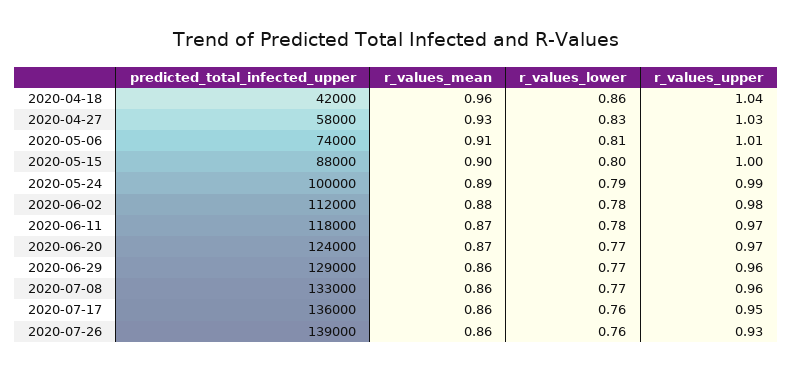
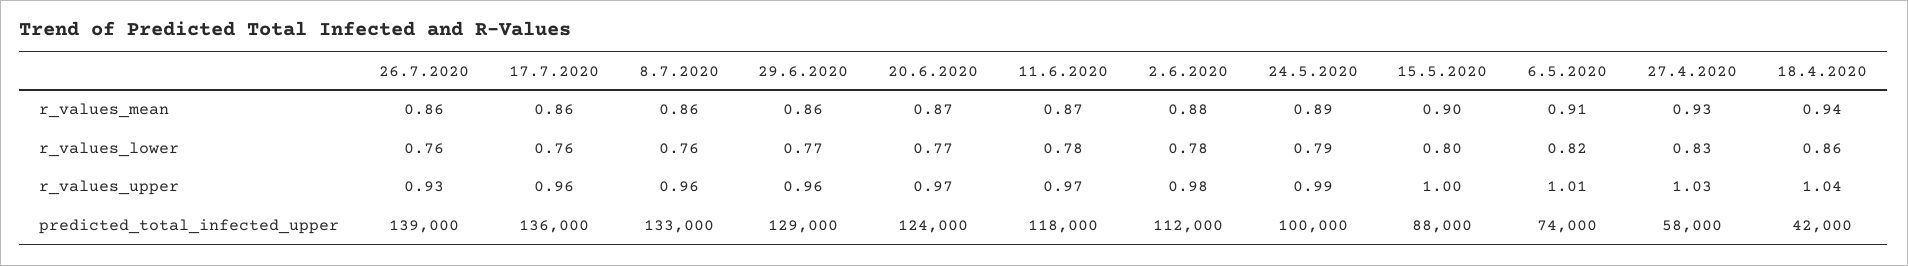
r_values_mean, 2020-04-18: 0.96 -> 0.94
r_values_lower, 2020-05-06: 0.81 -> 0.82
r_values_lower, 2020-07-08: 0.77 -> 0.76
r_values_upper, 2020-07-17: 0.95 -> 0.96

